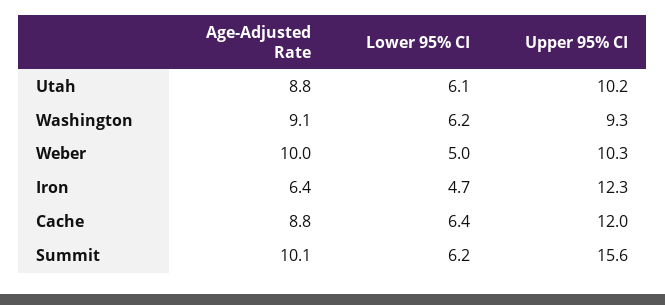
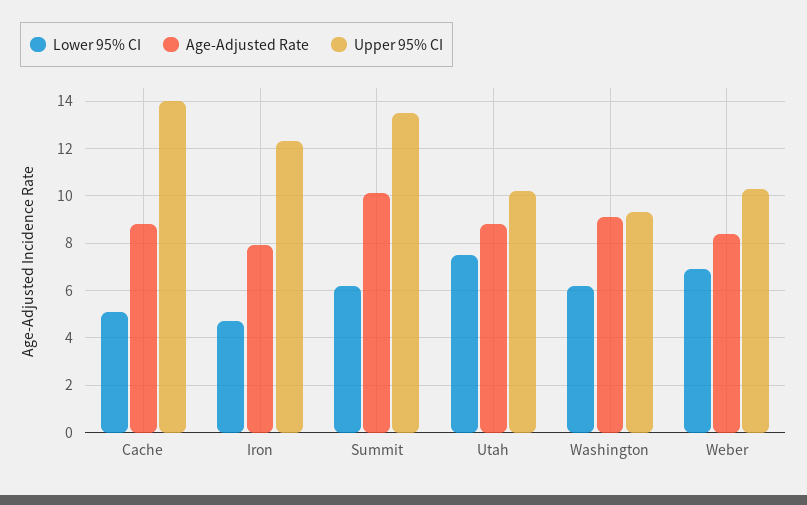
Lower 95% CI, Utah: 6.1 -> 7.5
Age-Adjusted Rate, Weber: 10 -> 8.5
Lower 95% CI, Weber: 5 -> 7
Age-Adjusted Rate, Iron: 6.4 -> 8
Lower 95% CI, Cache: 6.4 -> 5
Upper 95% CI, Cache: 12 -> 14
Upper 95% CI, Summit: 15.6 -> 13.5

